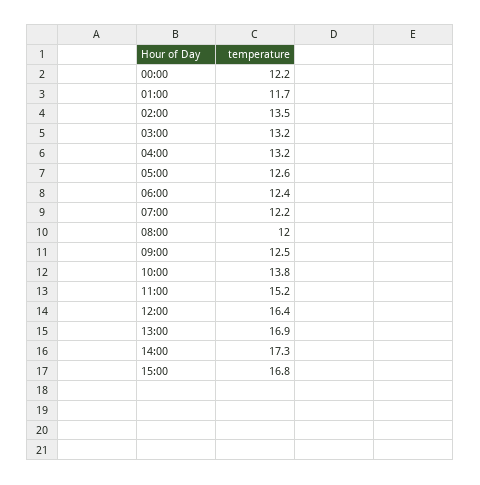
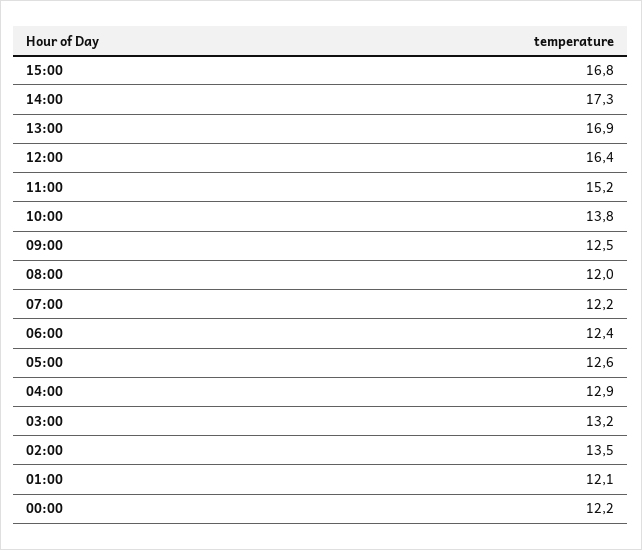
01:00: 11.7 -> 12.1
04:00: 13.2 -> 12.9

